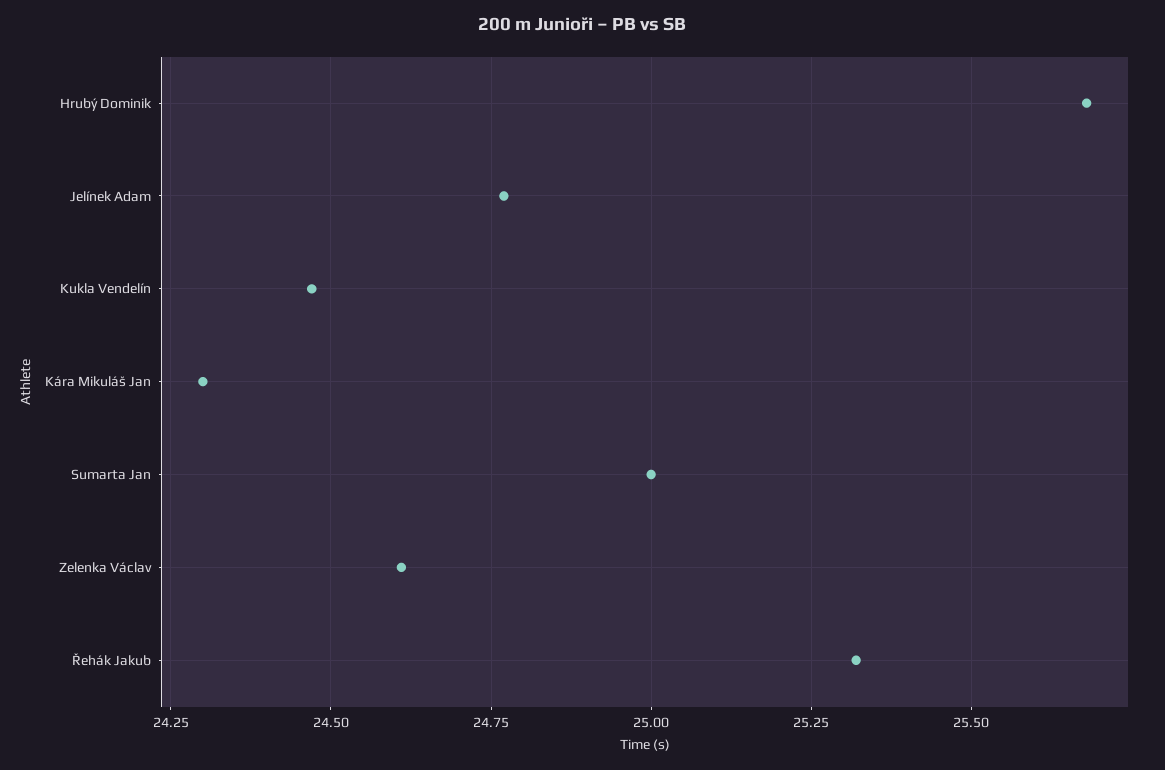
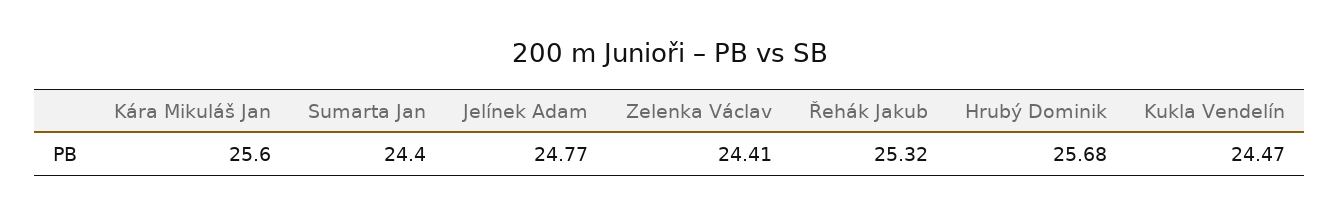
Kára Mikuláš Jan: 24.3 -> 25.6
Sumarta Jan: 25 -> 24.4
Zelenka Václav: 24.6 -> 24.41

